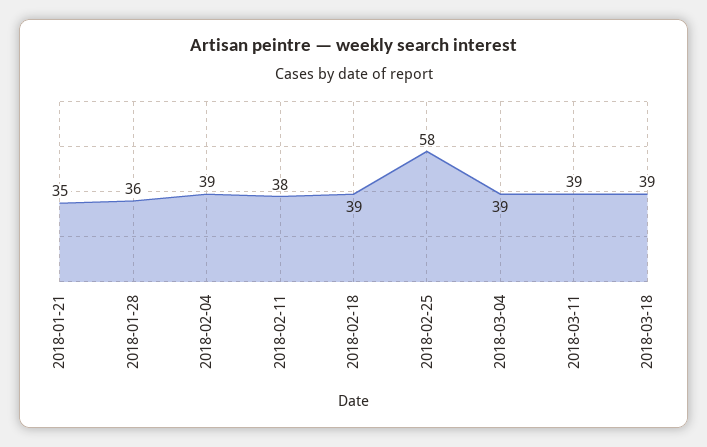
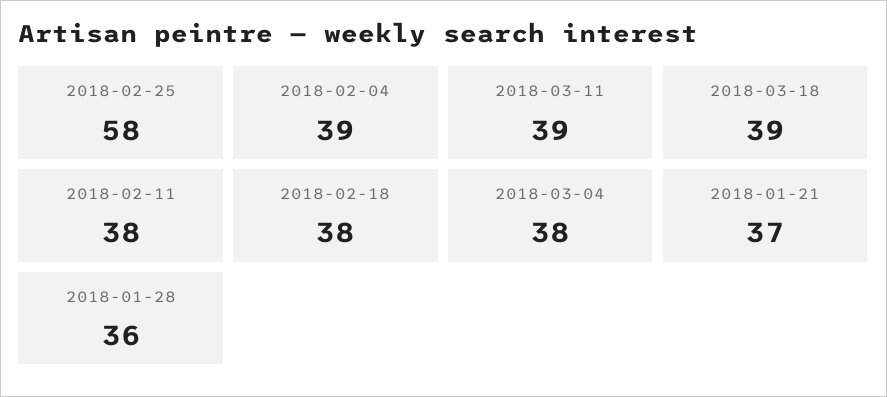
2018-01-21: 35 -> 37
2018-02-18: 39 -> 38
2018-03-04: 39 -> 38

